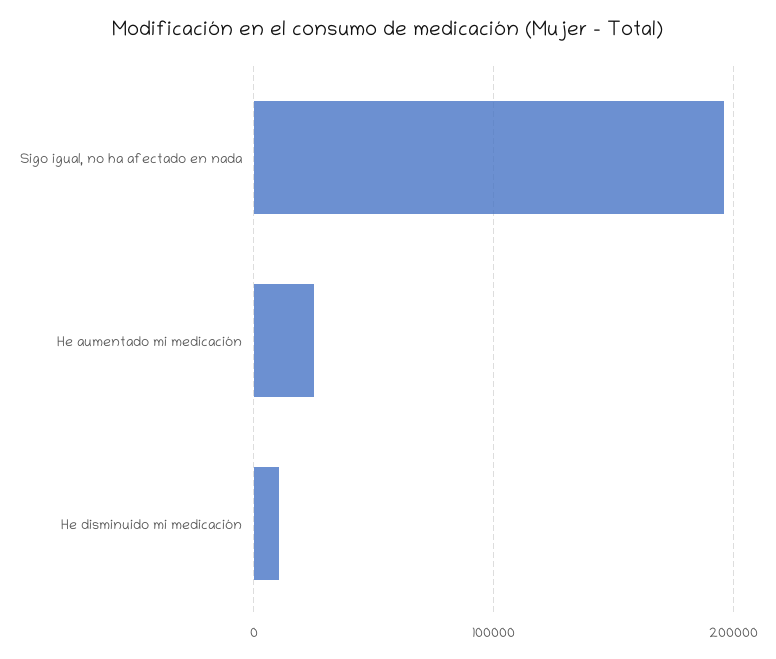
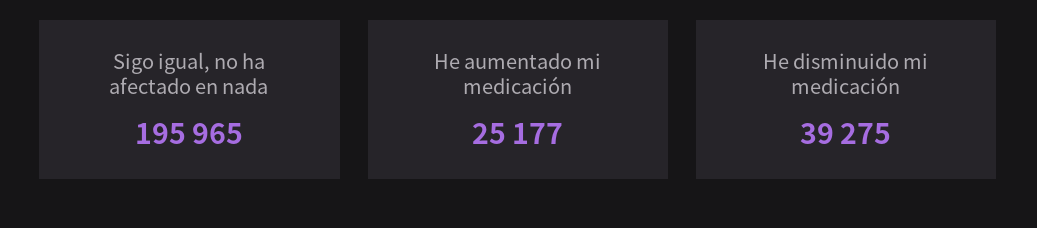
He disminuido mi medicación: 10000 -> 39275

